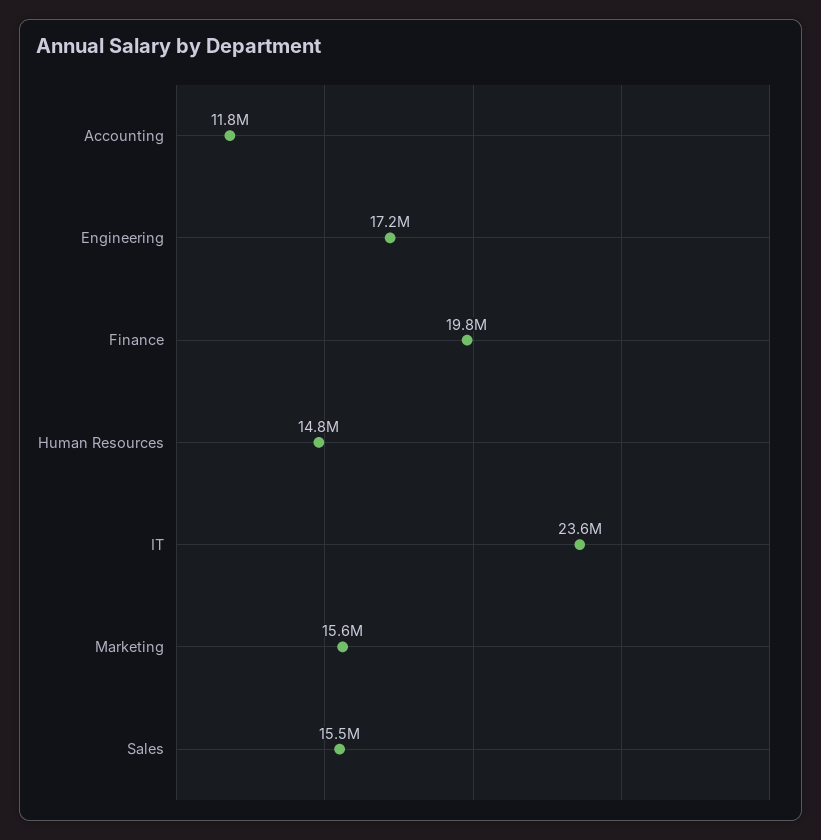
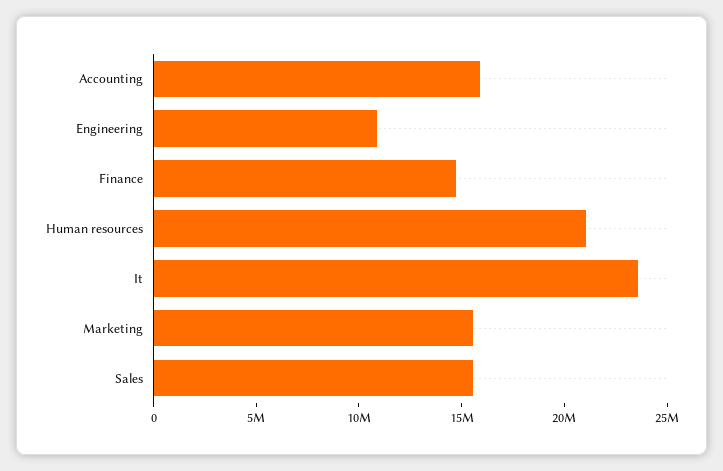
Accounting: 11800000 -> 16000000
Engineering: 17200000 -> 11000000
Finance: 19800000 -> 15000000
Human Resources: 14800000 -> 21000000

